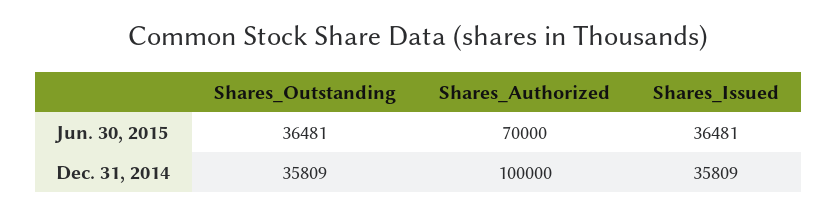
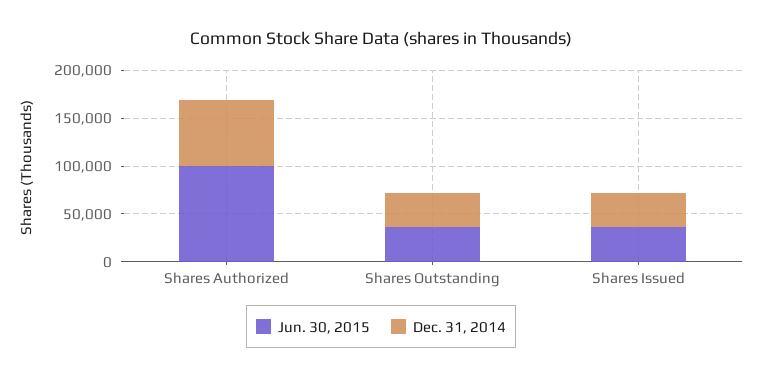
Jun. 30, 2015, Shares_Authorized: 70000 -> 100000
Dec. 31, 2014, Shares_Authorized: 100000 -> 70000

